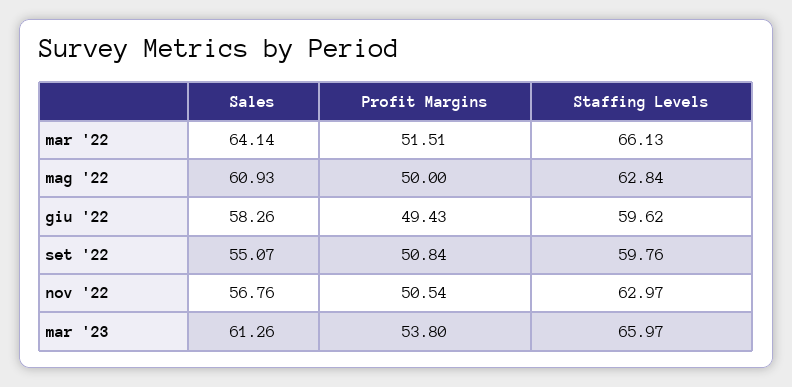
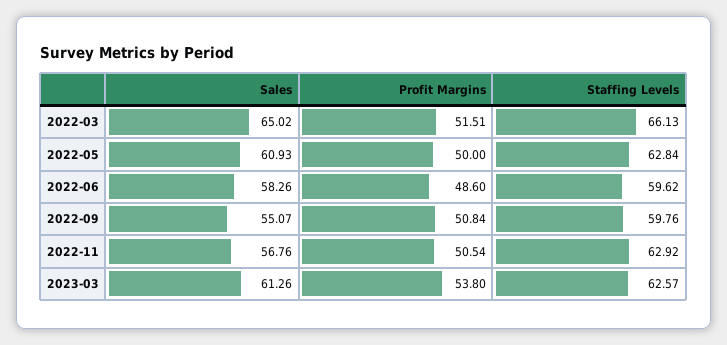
Sales, mar '22: 64.14 -> 65.02
Profit Margins, giu '22: 49.43 -> 48.6
Staffing Levels, nov '22: 62.97 -> 62.92
Staffing Levels, mar '23: 65.97 -> 62.57

